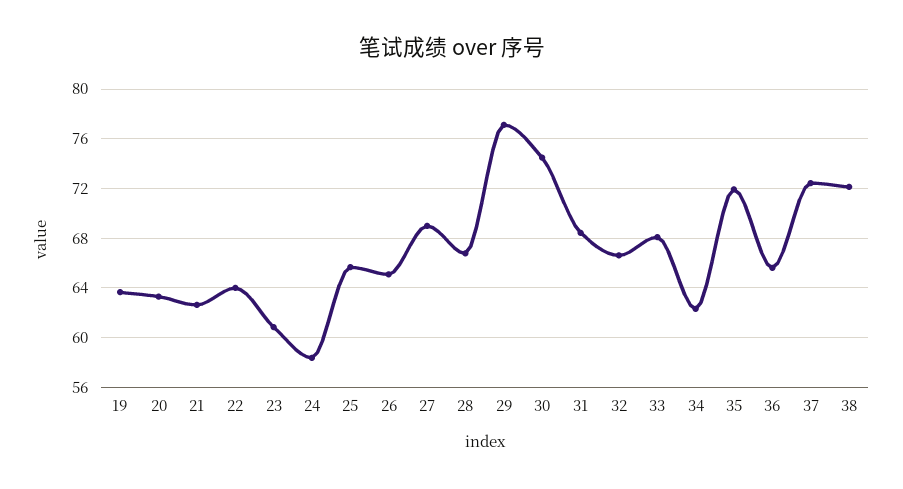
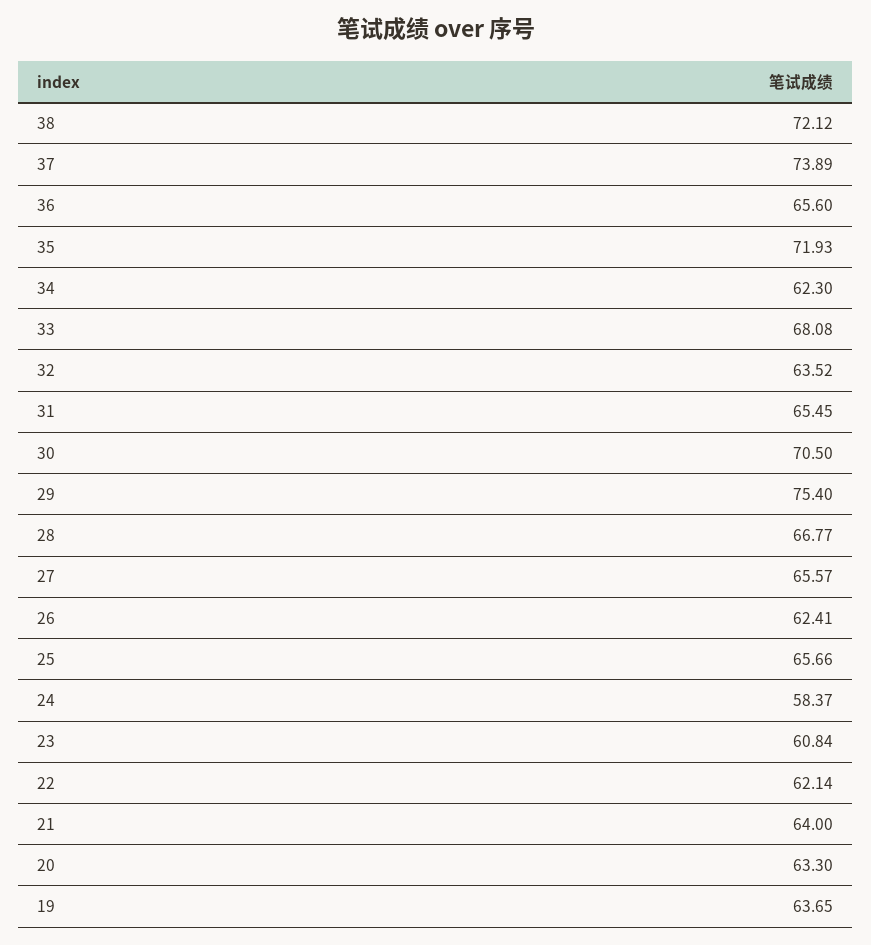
21: 62.5 -> 64
22: 64 -> 62.14
26: 65 -> 62.41
27: 69 -> 65.57
29: 77 -> 75.4
30: 74.5 -> 70.5
31: 68.5 -> 65.45
32: 66.5 -> 63.52
37: 72.5 -> 73.89

